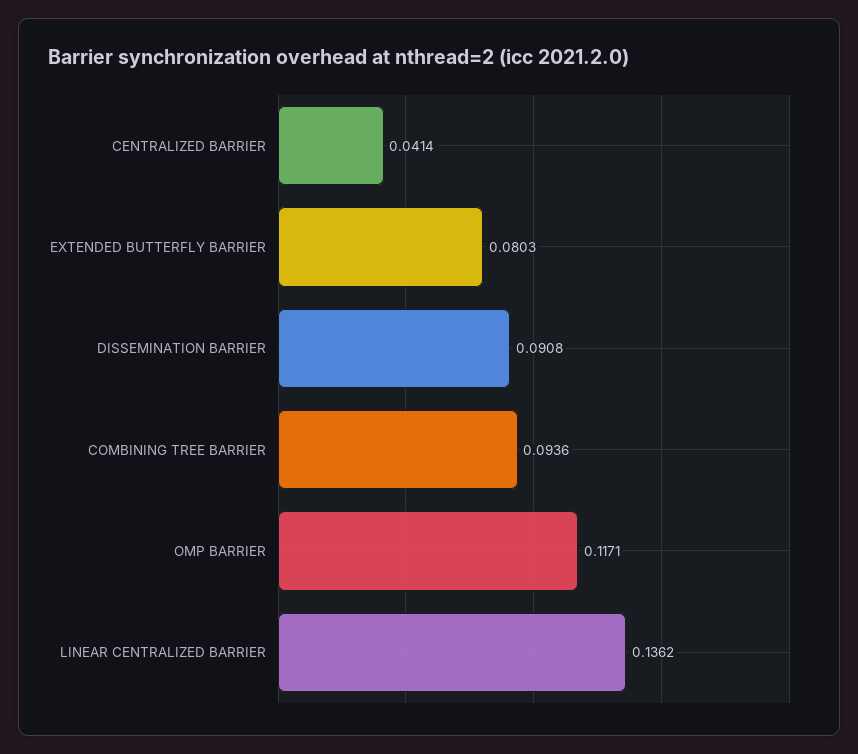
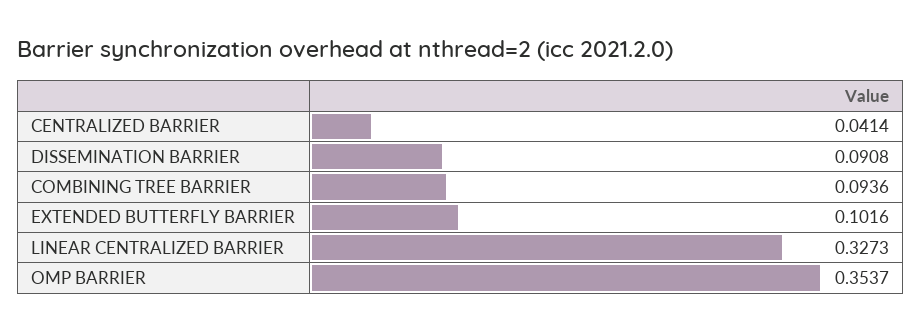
EXTENDED BUTTERFLY BARRIER: 0.0803 -> 0.1016
OMP BARRIER: 0.1171 -> 0.3537
LINEAR CENTRALIZED BARRIER: 0.1362 -> 0.3273

